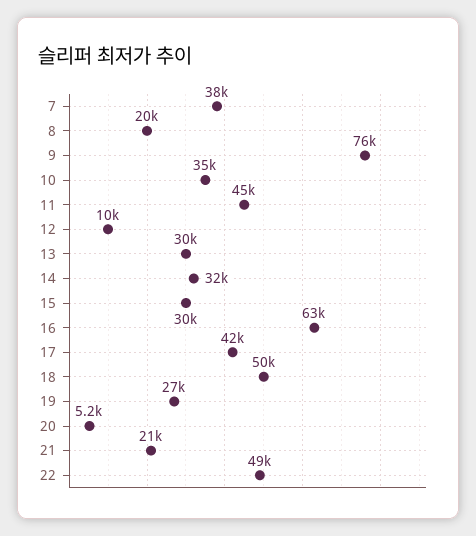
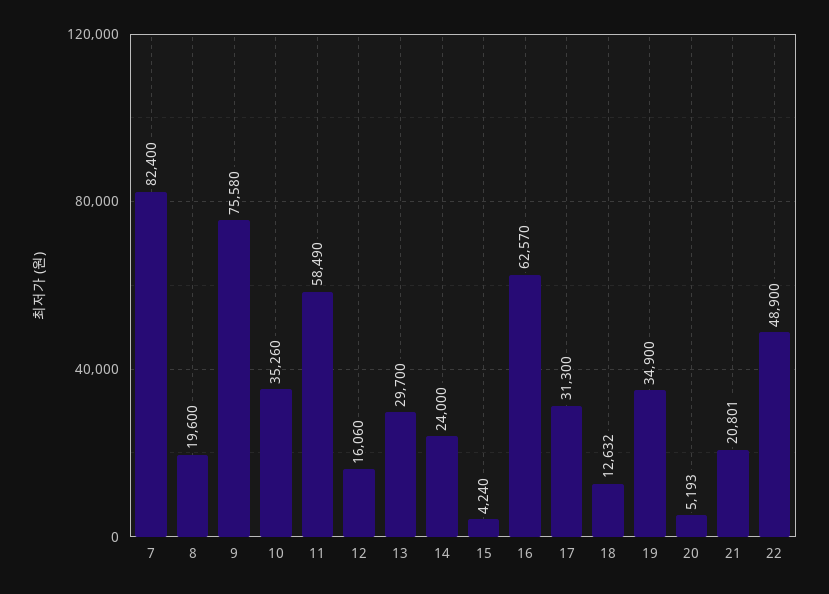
7: 38000 -> 82400
11: 45000 -> 58490
12: 10000 -> 16060
14: 32000 -> 24000
15: 30000 -> 4240
17: 42000 -> 31300
18: 50000 -> 12632
19: 27000 -> 34900

